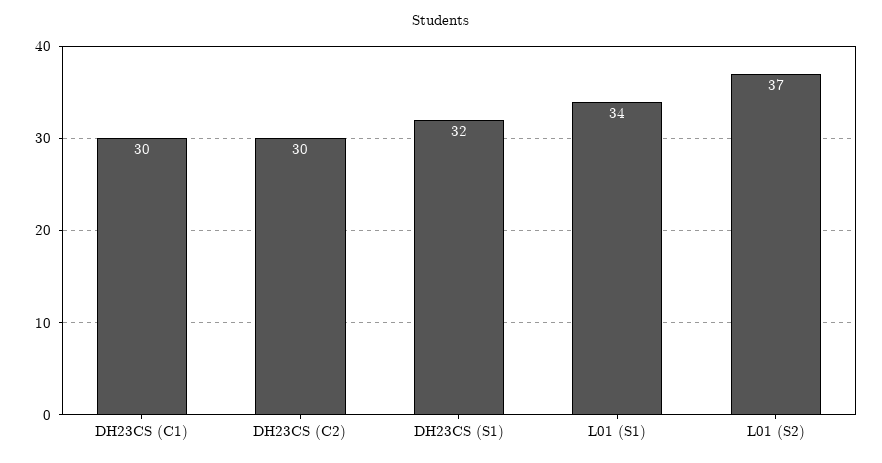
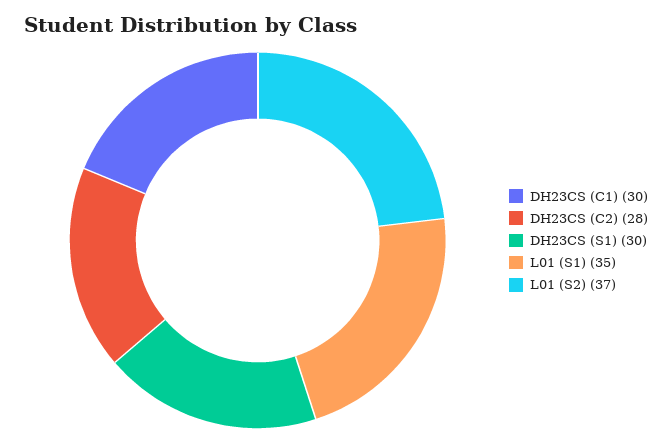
DH23CS (C2): 30 -> 28
DH23CS (S1): 32 -> 30
L01 (S1): 34 -> 35

